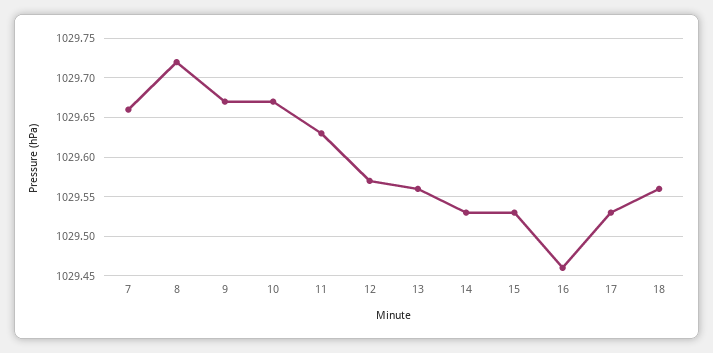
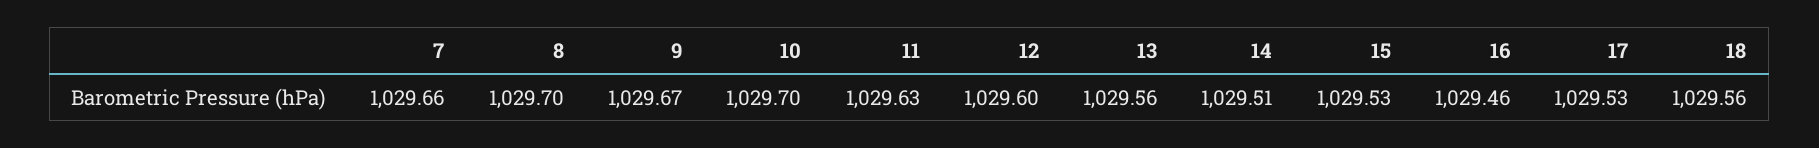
8: 1029.72 -> 1029.7
10: 1029.67 -> 1029.7
12: 1029.57 -> 1029.6
14: 1029.53 -> 1029.51

